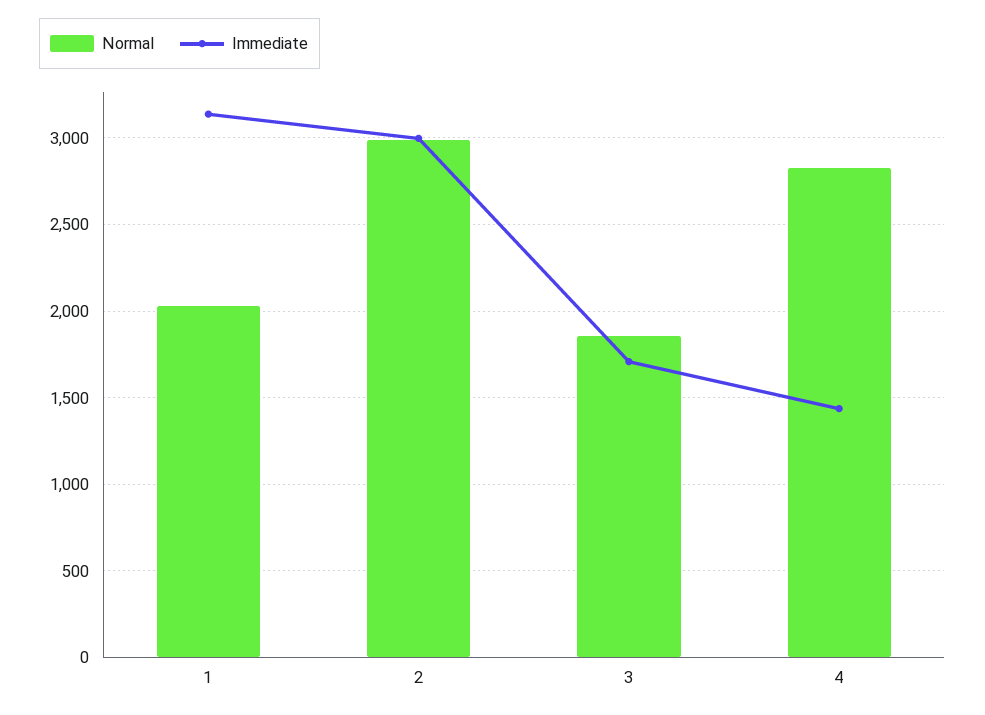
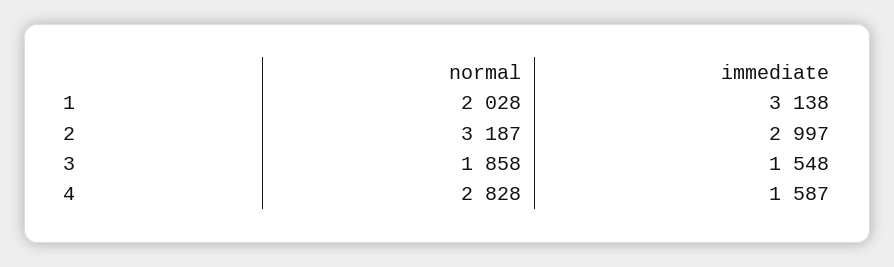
Normal, 2: 3000 -> 3187
Immediate, 3: 1700 -> 1548
Immediate, 4: 1450 -> 1587

